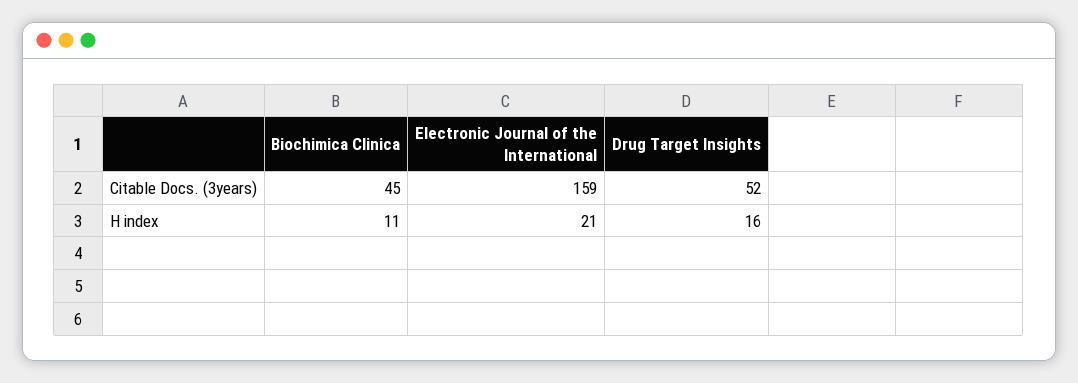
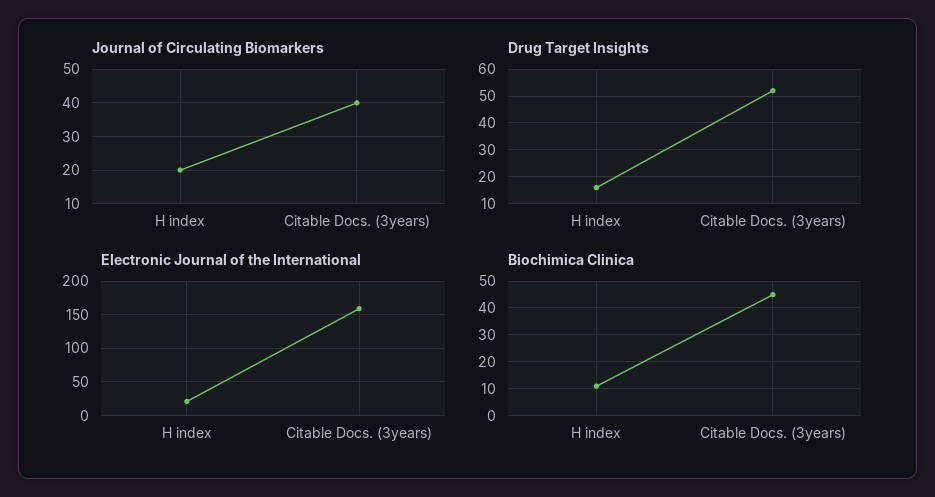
Journal of Circulating Biomarkers, H index: none -> 20
Journal of Circulating Biomarkers, Citable Docs. (3years): none -> 40

